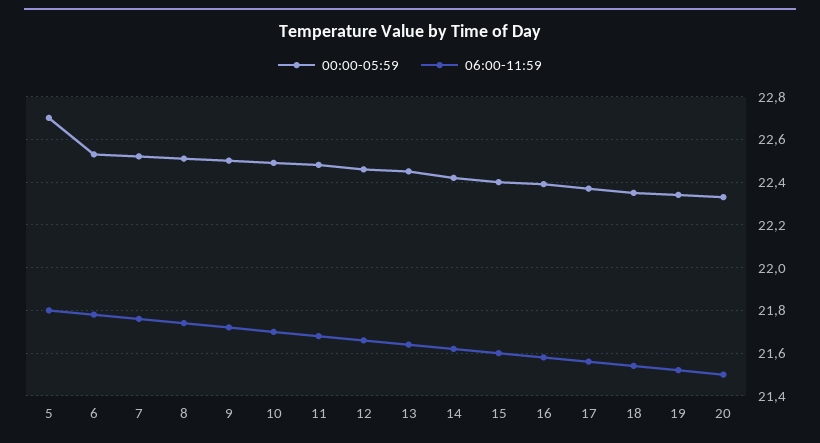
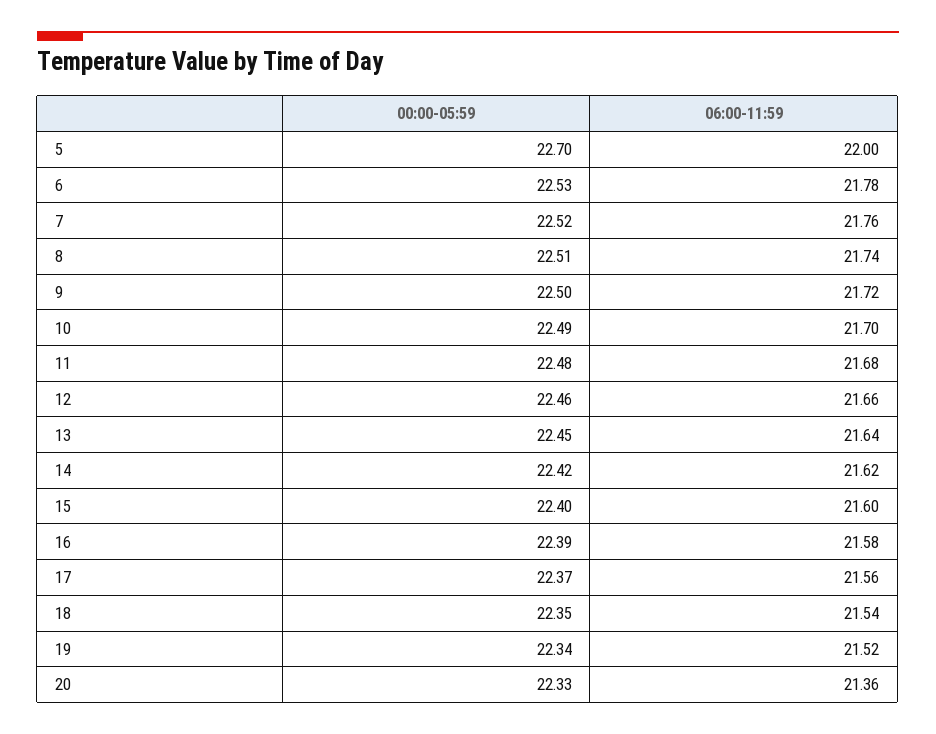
06:00-11:59, 5: 21.8 -> 22
06:00-11:59, 20: 21.5 -> 21.36

